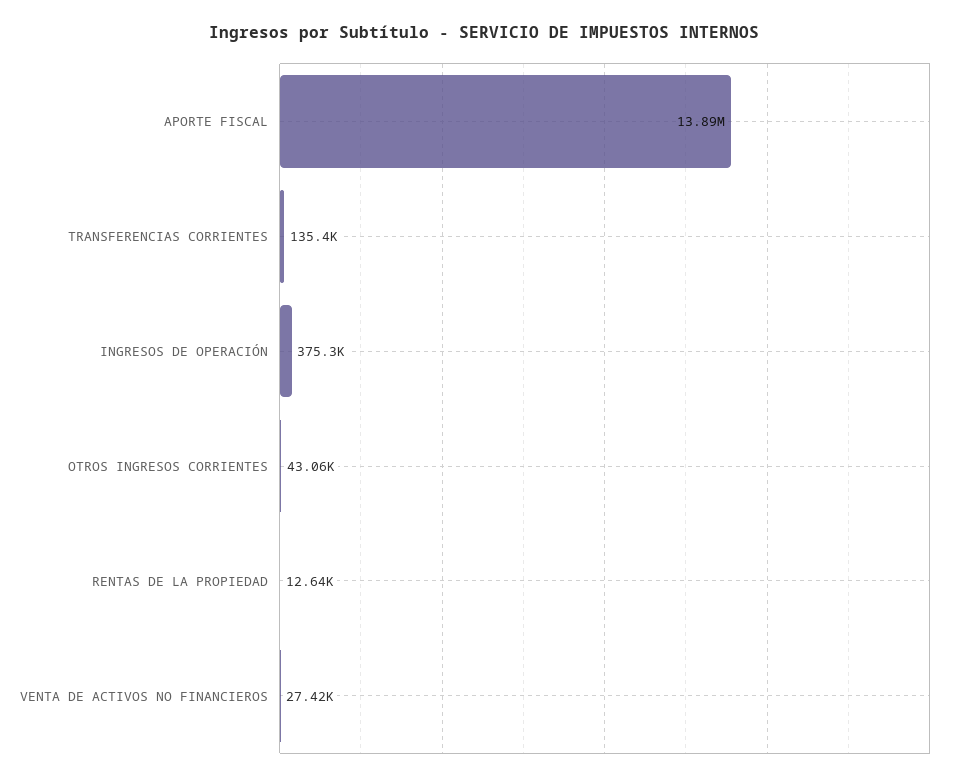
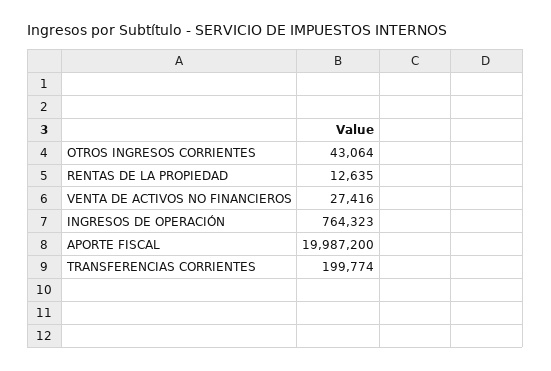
APORTE FISCAL: 13890000 -> 19987200
TRANSFERENCIAS CORRIENTES: 135400 -> 199774
INGRESOS DE OPERACIÓN: 375300 -> 764323

